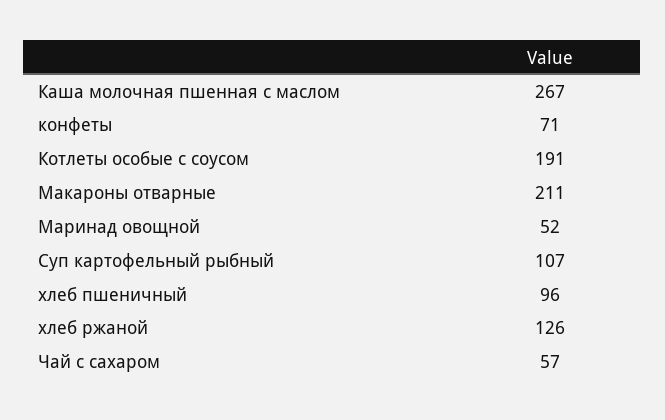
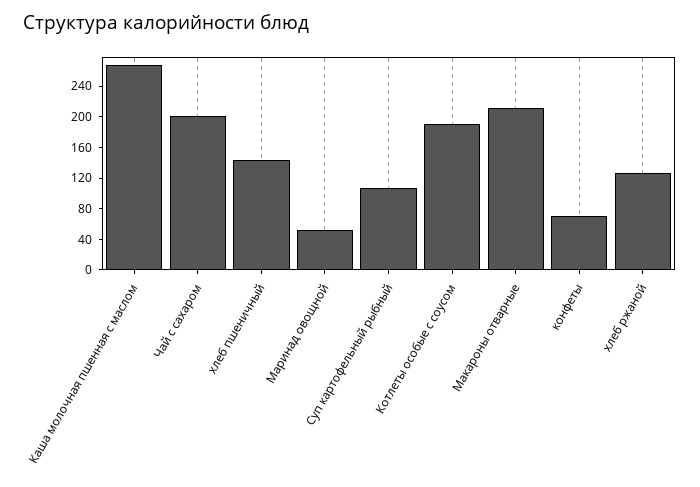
хлеб пшеничный: 96 -> 140
Чай с сахаром: 57 -> 200

